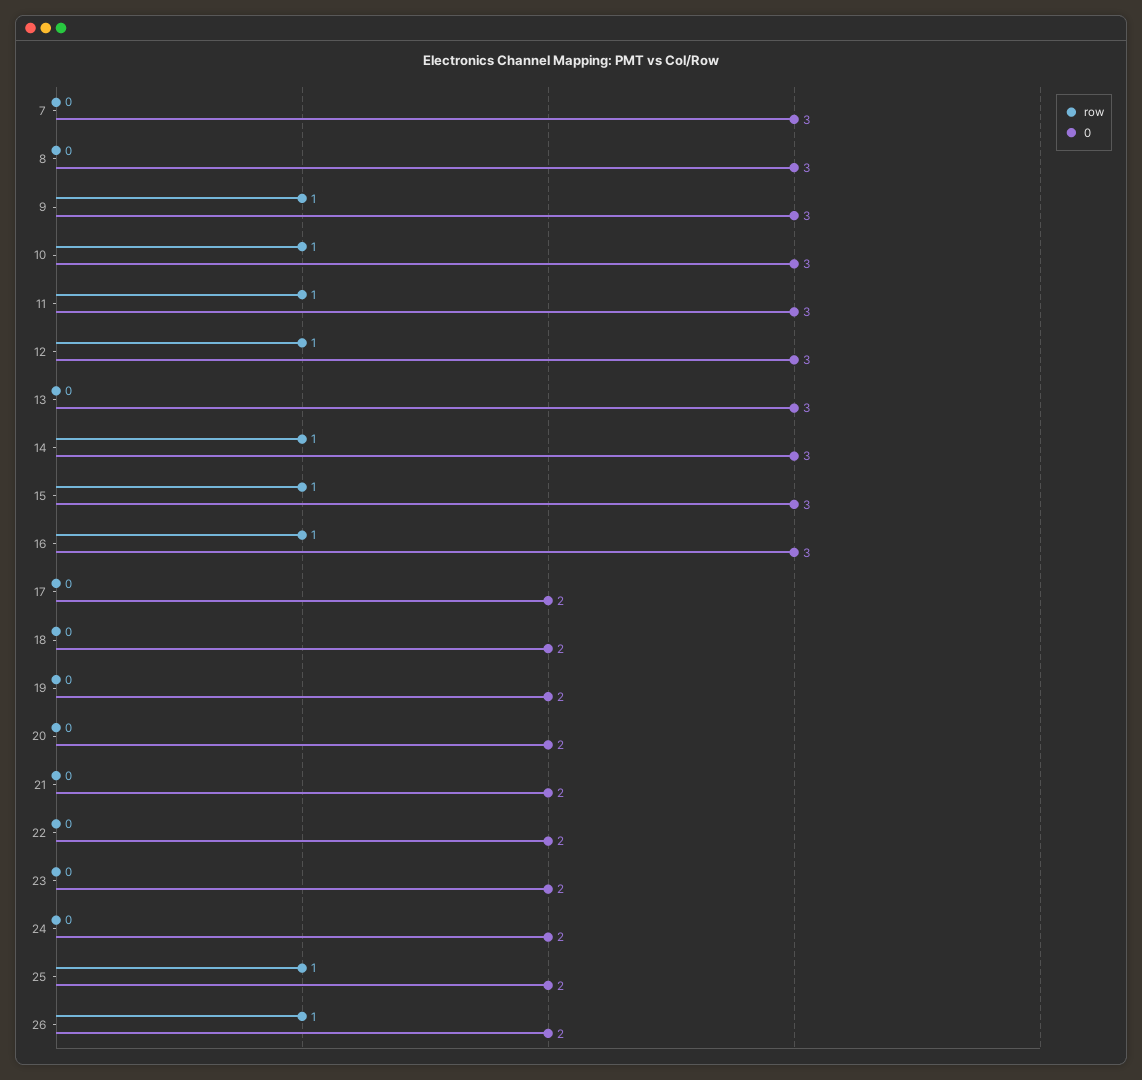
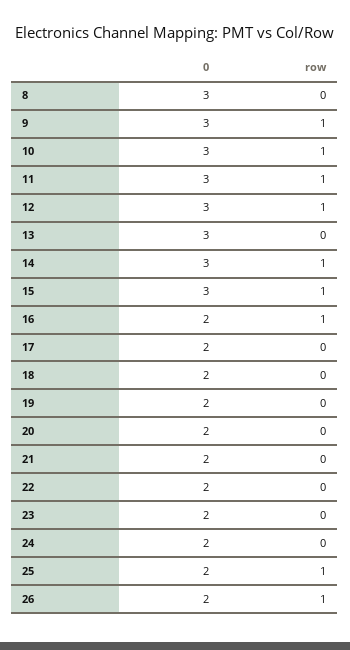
row, 7: 0 -> none
0, 7: 3 -> none
0, 16: 3 -> 2

